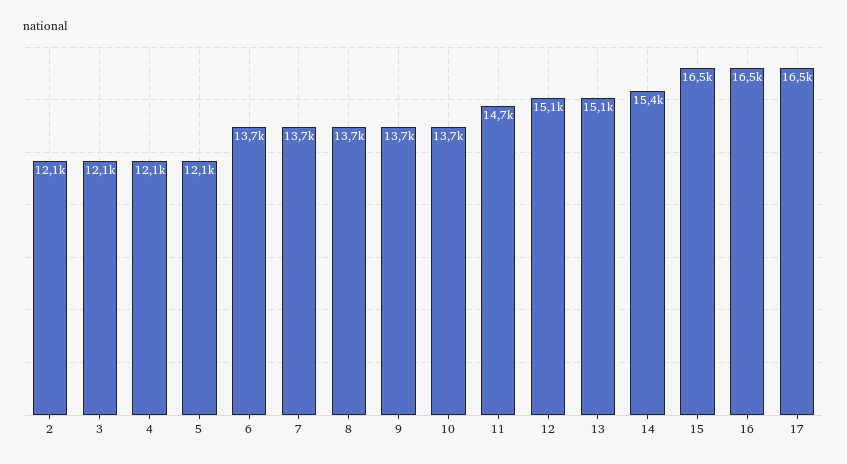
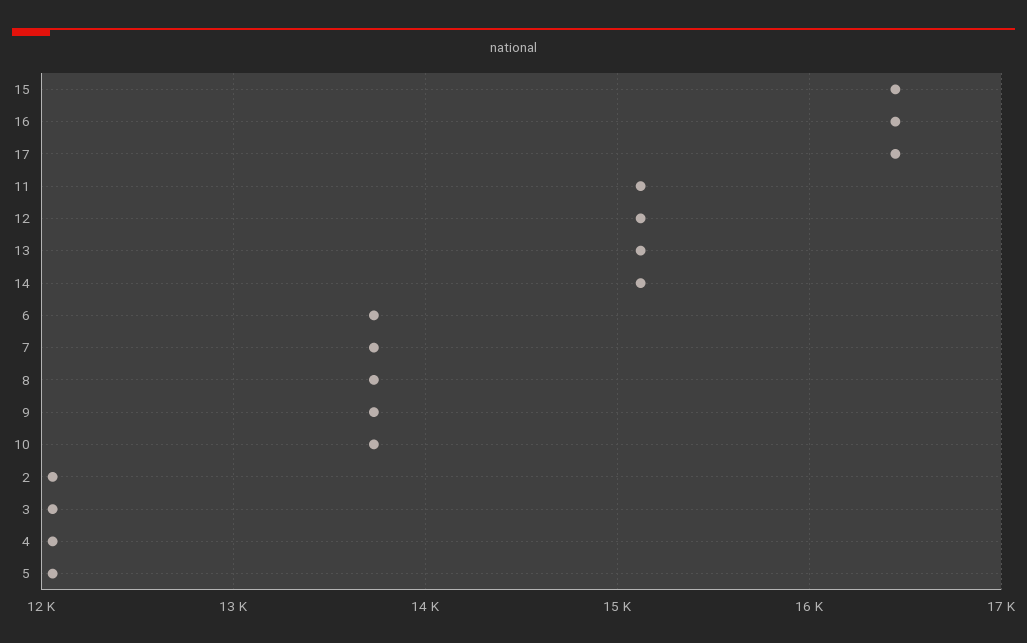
11: 14700 -> 15100
14: 15400 -> 15100

